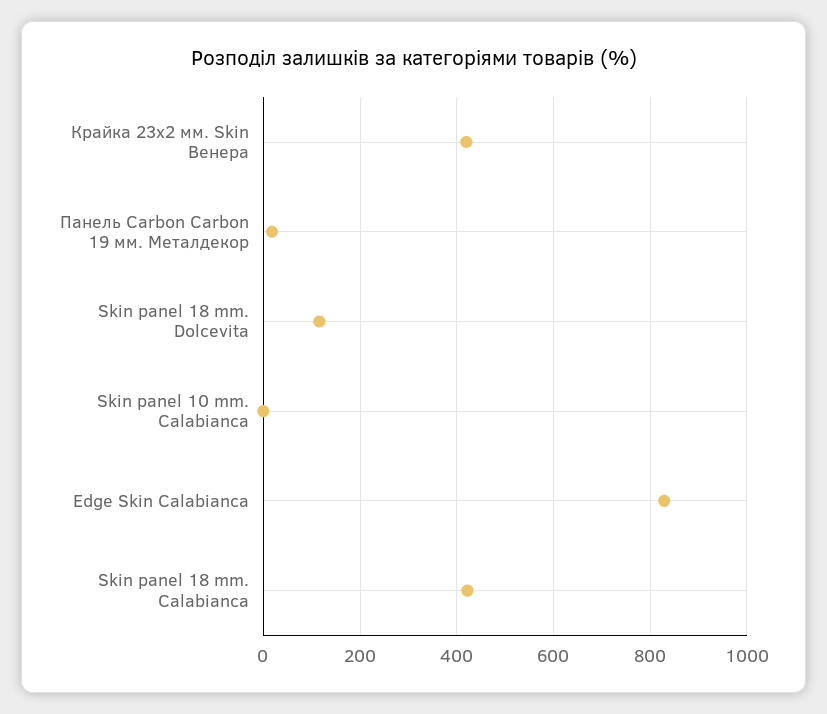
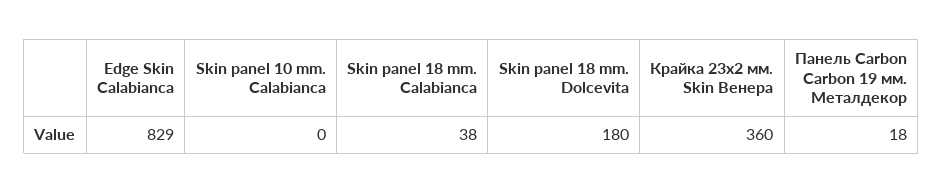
Крайка 23x2 мм. Skin Венера: 420 -> 360
Skin panel 18 mm. Dolcevita: 120 -> 180
Skin panel 18 mm. Calabianca: 420 -> 38

